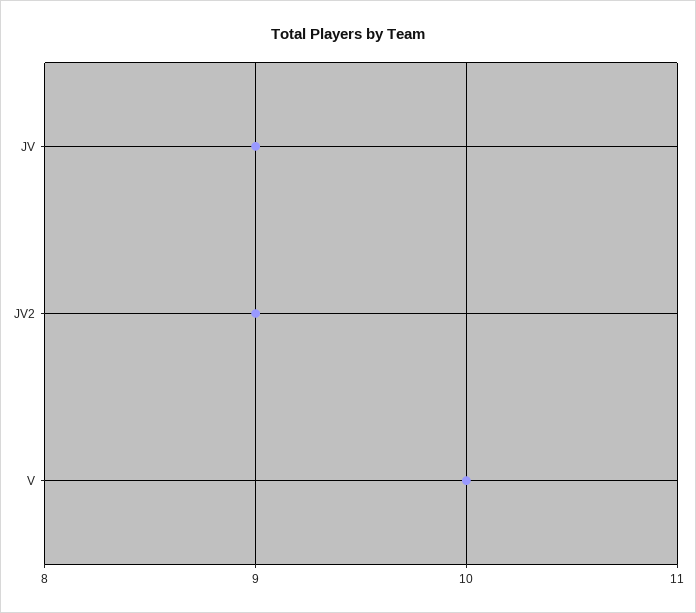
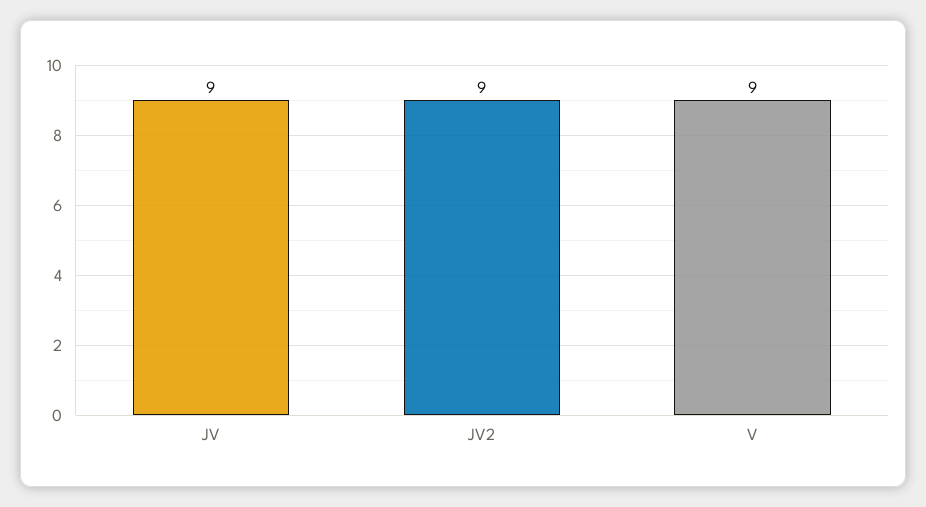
V: 10 -> 9

